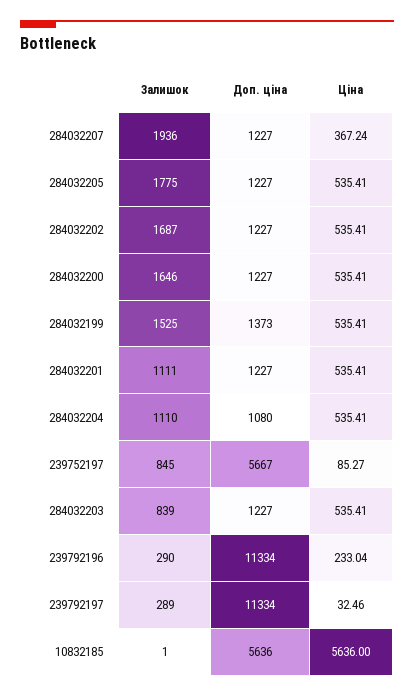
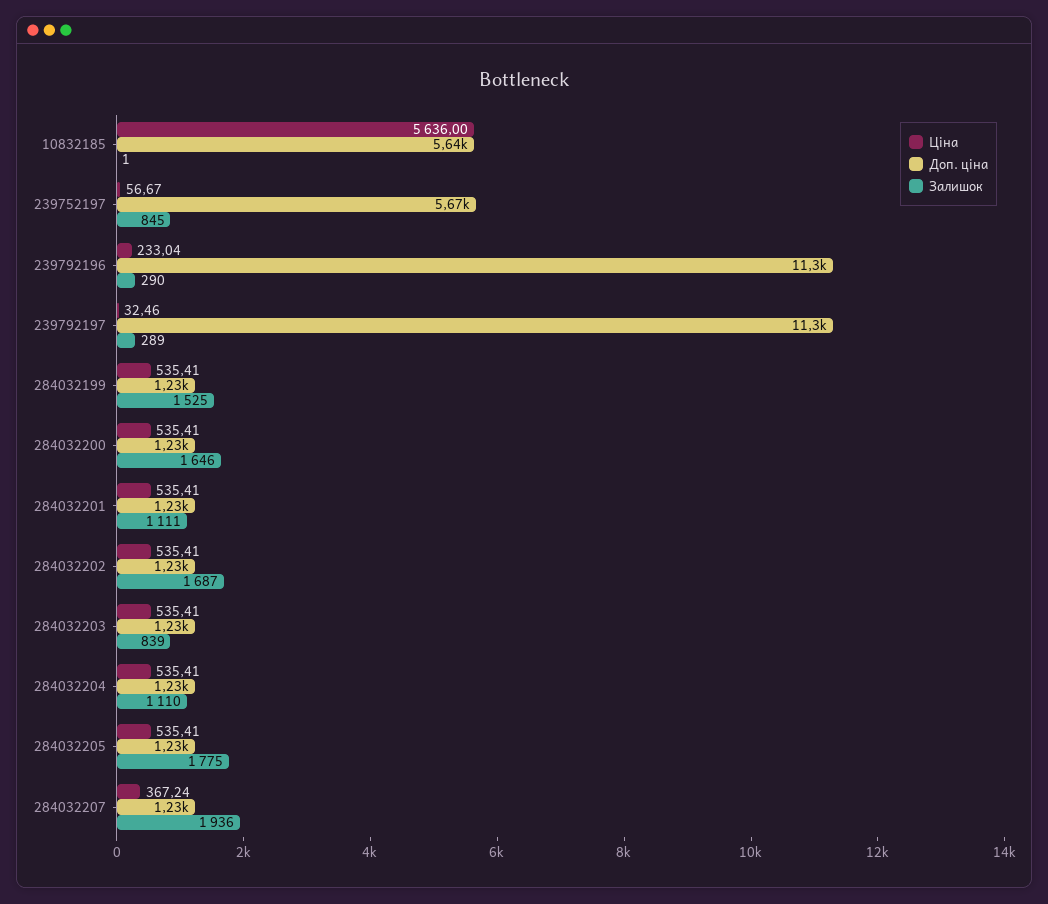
Доп. ціна, 284032199: 1373 -> 1230
Доп. ціна, 284032204: 1080 -> 1230
Ціна, 239752197: 85.27 -> 56.67

